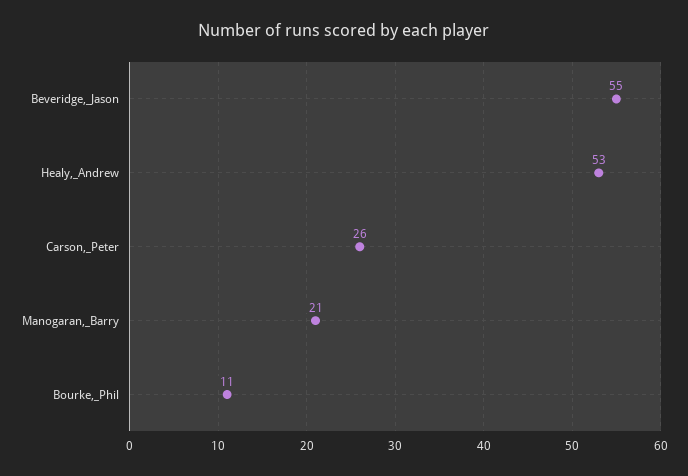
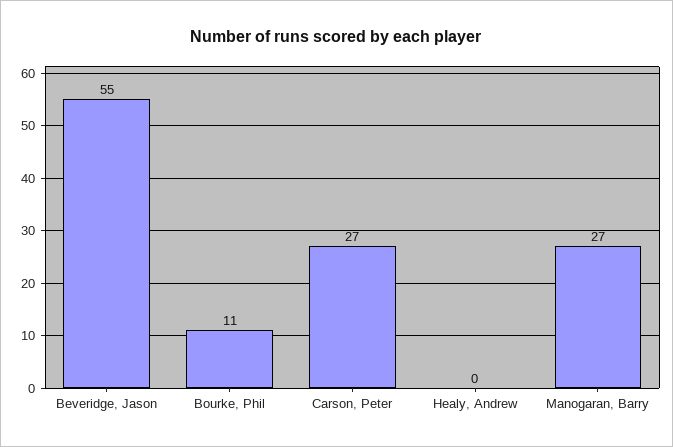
Healy,_Andrew: 53 -> 0
Carson,_Peter: 26 -> 27
Manogaran,_Barry: 21 -> 27

